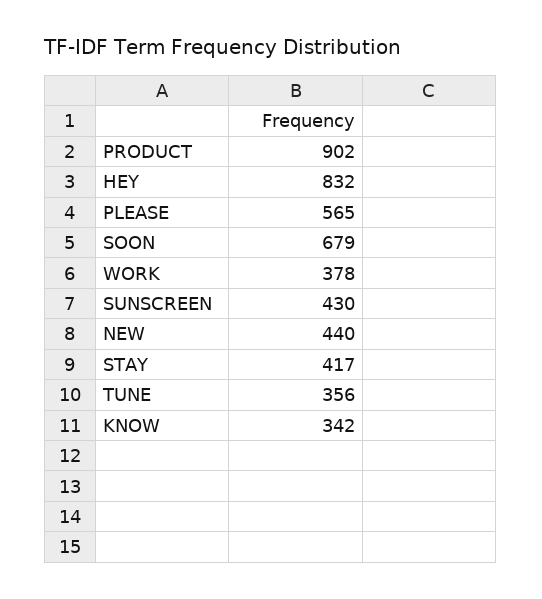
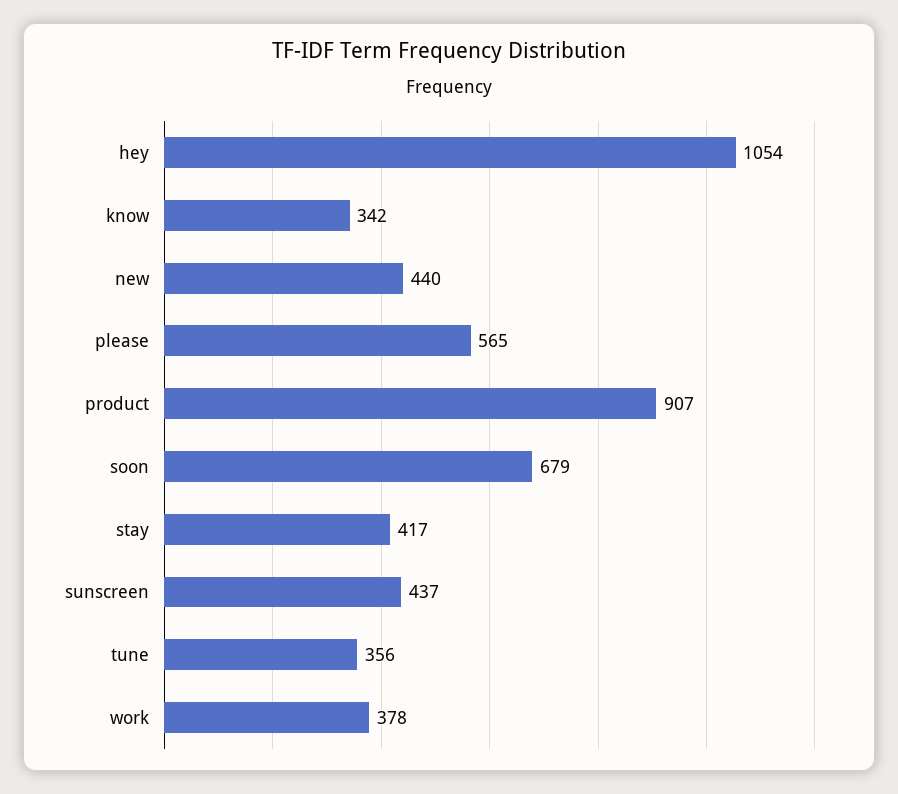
PRODUCT: 902 -> 907
HEY: 832 -> 1054
SUNSCREEN: 430 -> 437

